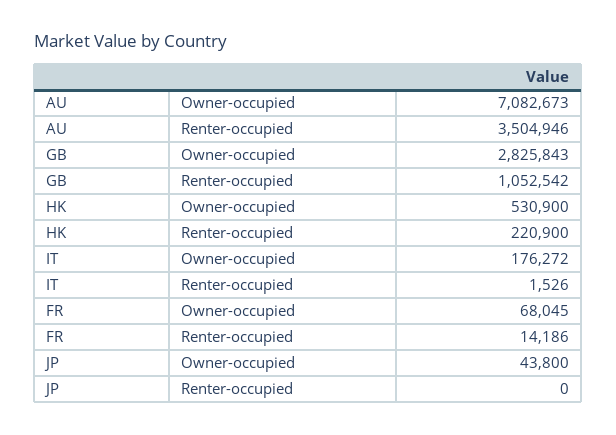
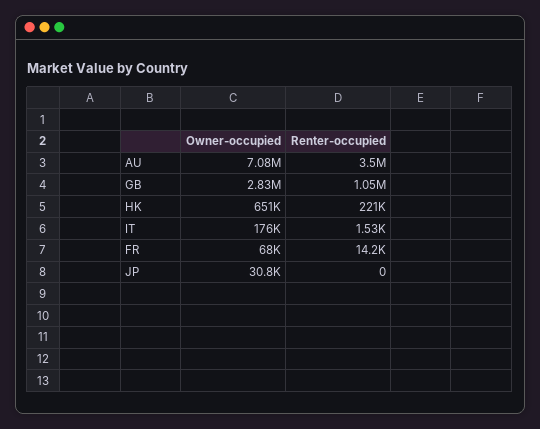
HK, Owner-occupied: 530900 -> 651000
JP, Owner-occupied: 43800 -> 30800

